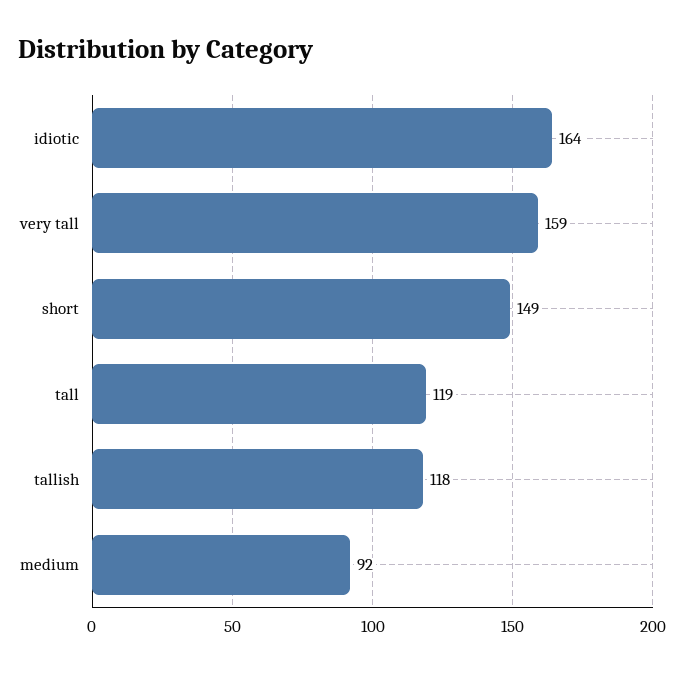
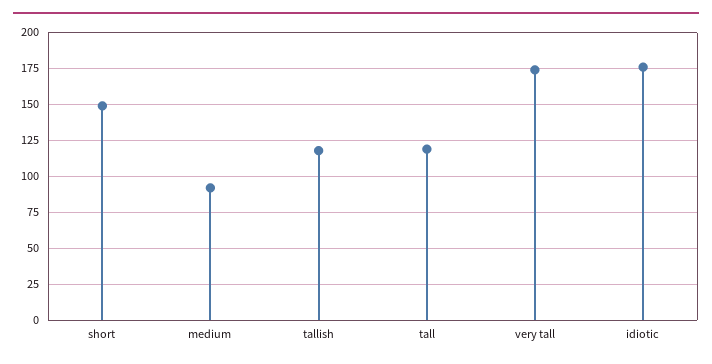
idiotic: 164 -> 175
very tall: 159 -> 175

